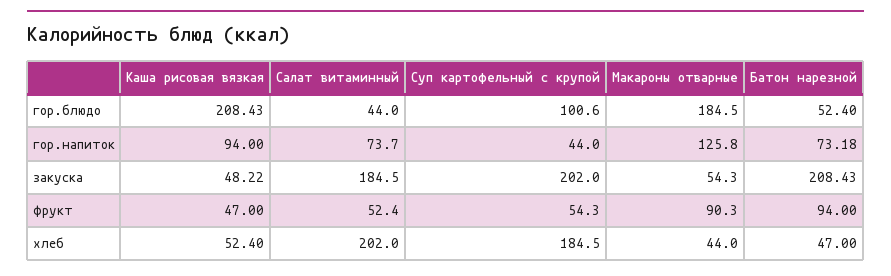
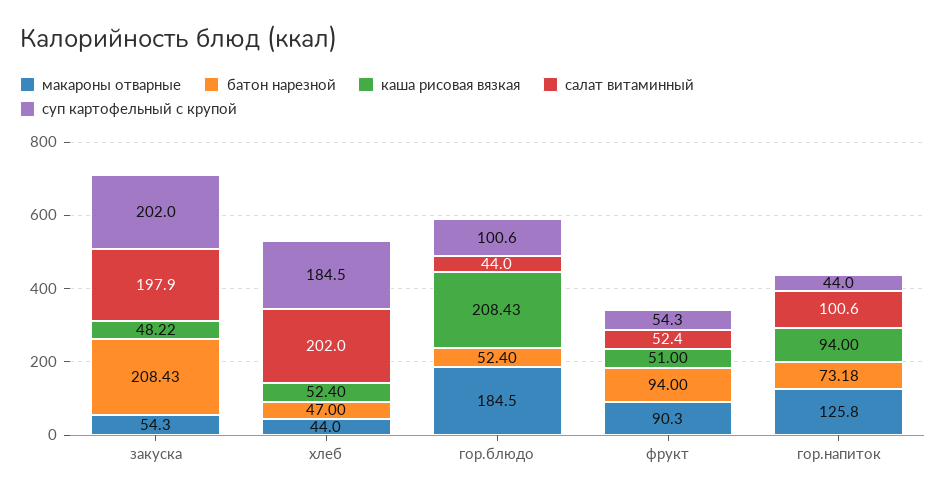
Салат витаминный, гор.напиток: 73.7 -> 100.6
Салат витаминный, закуска: 184.5 -> 197.9
Каша рисовая вязкая, фрукт: 47 -> 51

